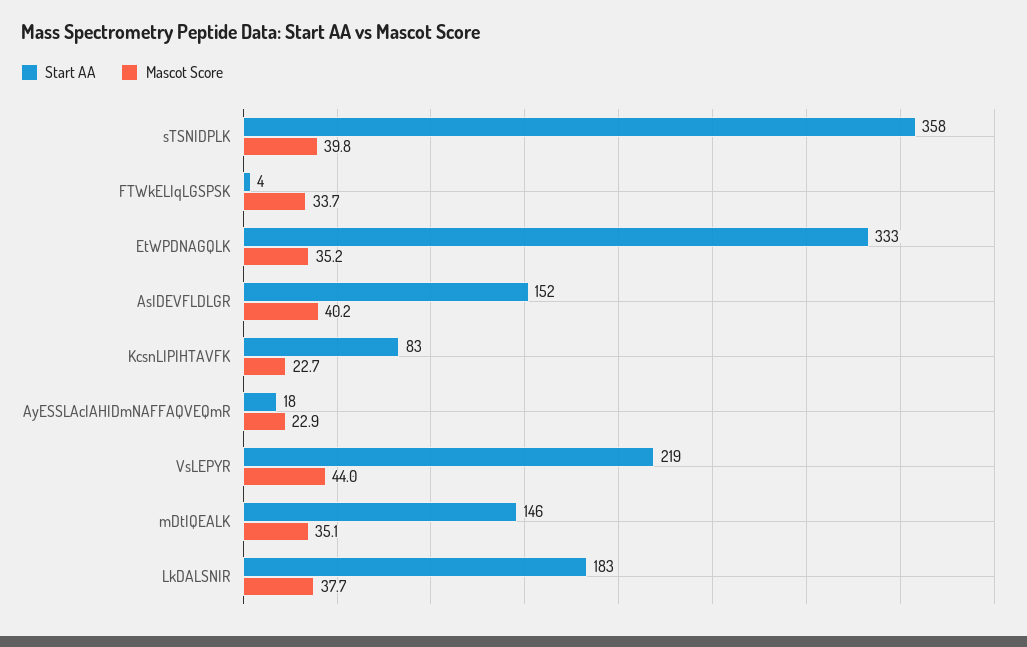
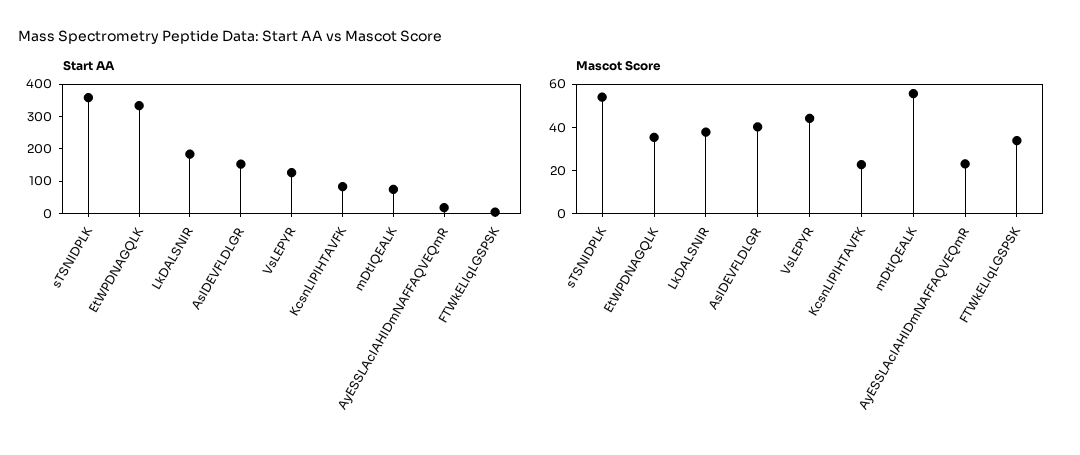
Mascot Score, sTSNIDPLK: 39.8 -> 55
Start AA, VsLEPYR: 219 -> 125
Start AA, mDtIQEALK: 146 -> 75
Mascot Score, mDtIQEALK: 35.1 -> 55

